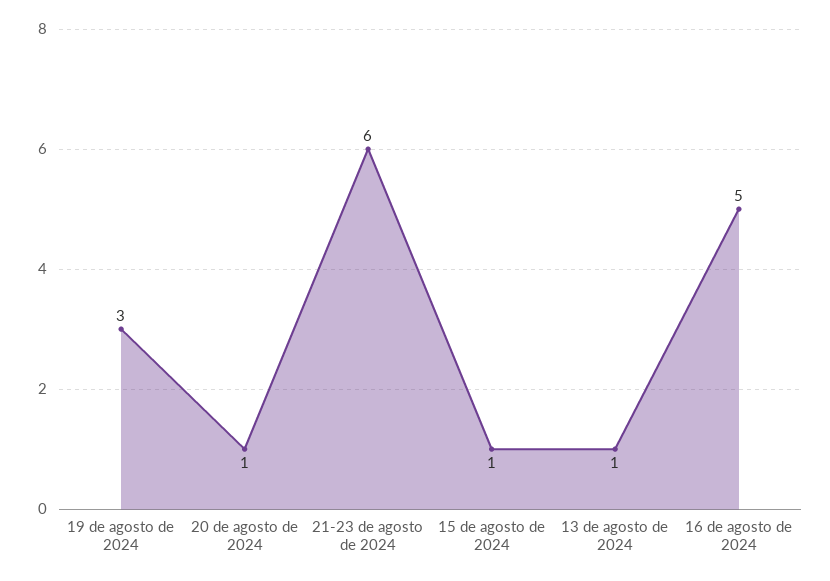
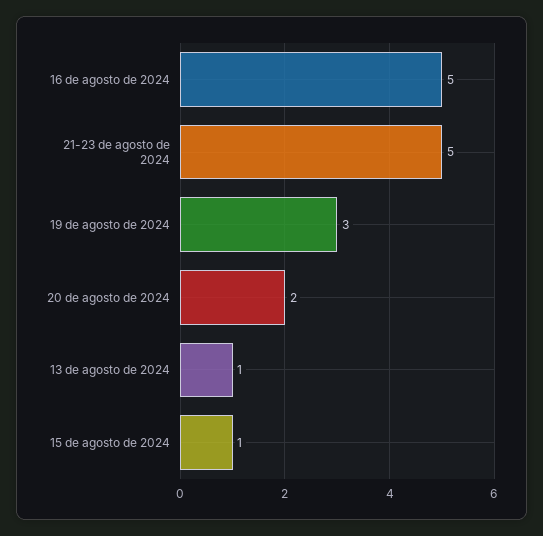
20 de agosto de 2024: 1 -> 2
21-23 de agosto de 2024: 6 -> 5

